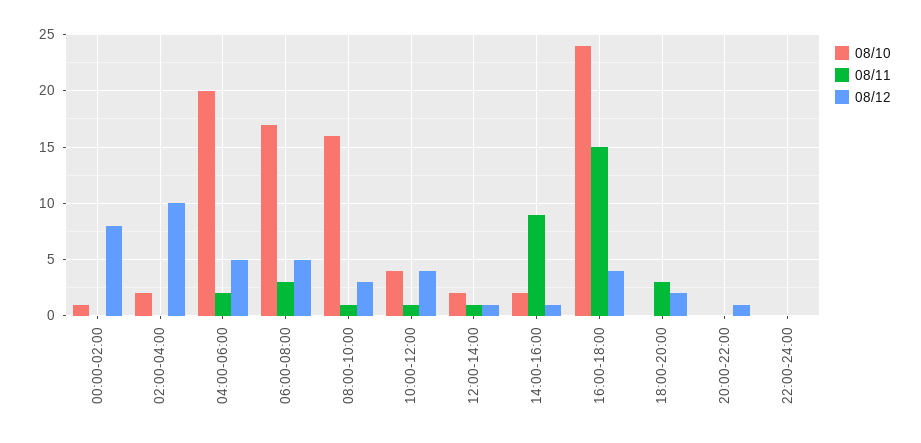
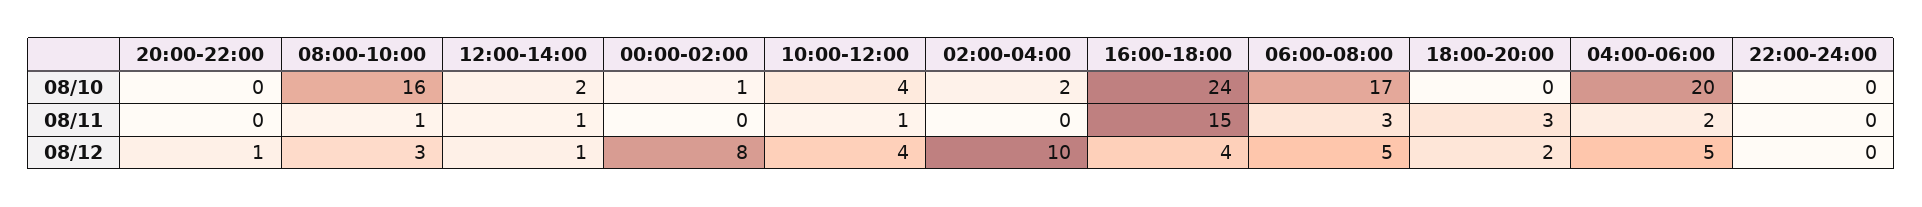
08/10, 14:00-16:00: 2 -> none
08/11, 14:00-16:00: 9 -> none
08/12, 14:00-16:00: 1 -> none

